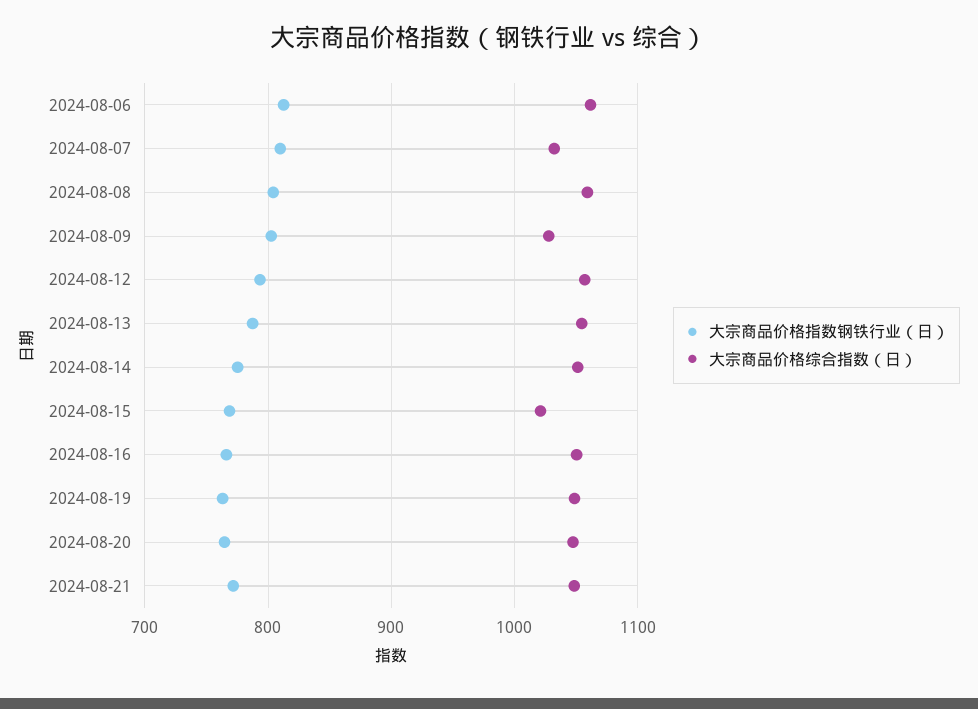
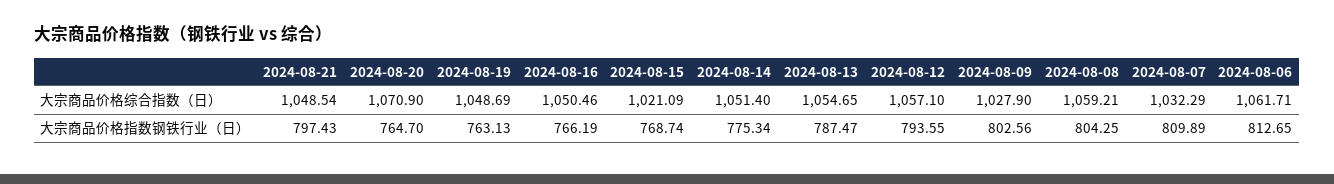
大宗商品价格综合指数（日）, 2024-08-20: 1050 -> 1070.9
大宗商品价格指数钢铁行业（日）, 2024-08-21: 770 -> 797.43

